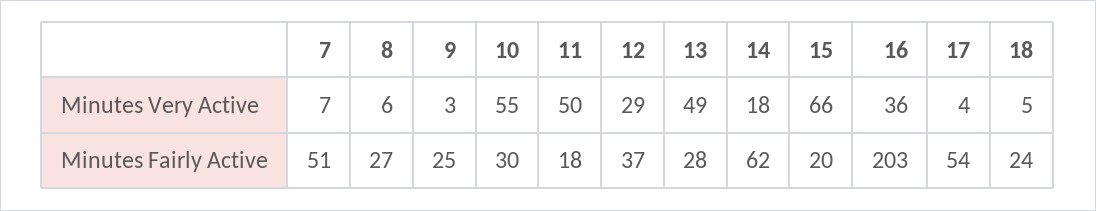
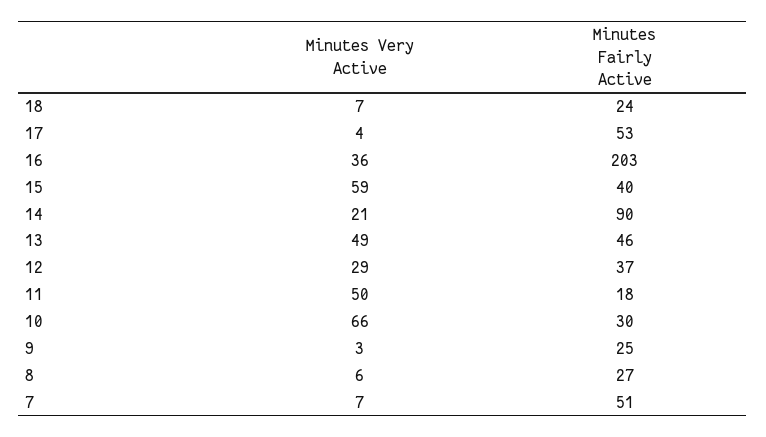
10, Minutes Very Active: 55 -> 66
14, Minutes Very Active: 18 -> 21
15, Minutes Very Active: 66 -> 59
18, Minutes Very Active: 5 -> 7
13, Minutes Fairly Active: 28 -> 46
14, Minutes Fairly Active: 62 -> 90
15, Minutes Fairly Active: 20 -> 40
17, Minutes Fairly Active: 54 -> 53

